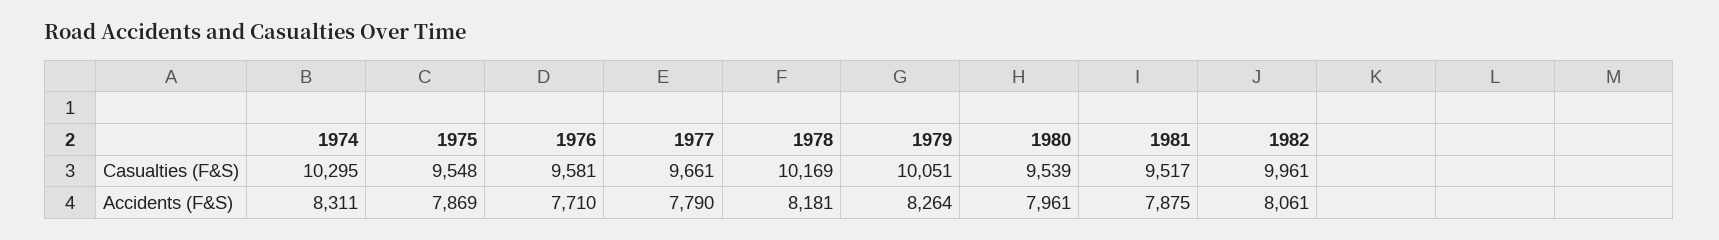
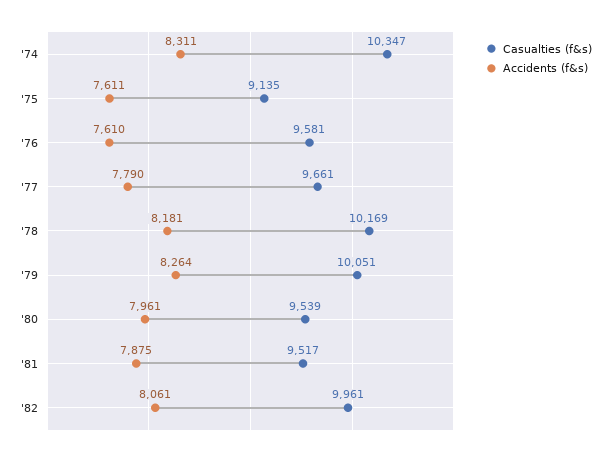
Casualties (F&S), 1974: 10295 -> 10347
Casualties (F&S), 1975: 9548 -> 9135
Accidents (F&S), 1975: 7869 -> 7611
Accidents (F&S), 1976: 7710 -> 7610

